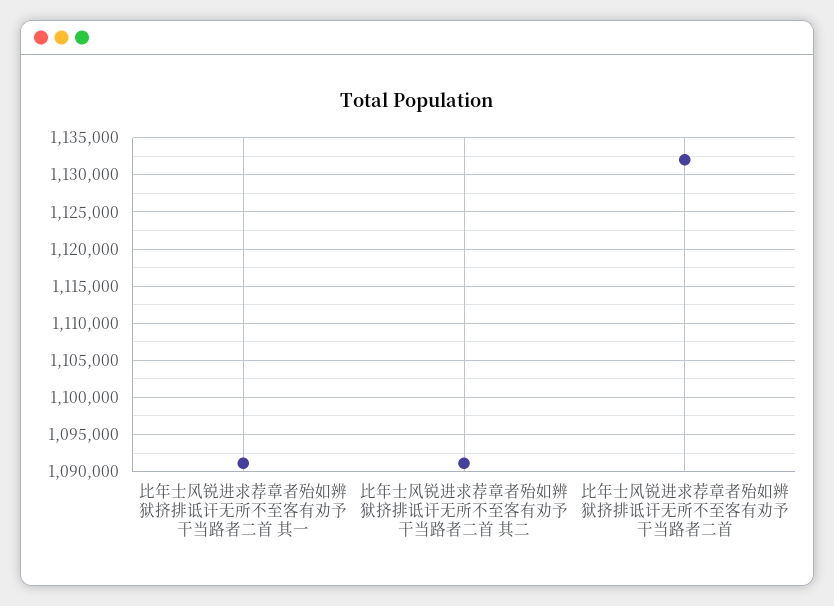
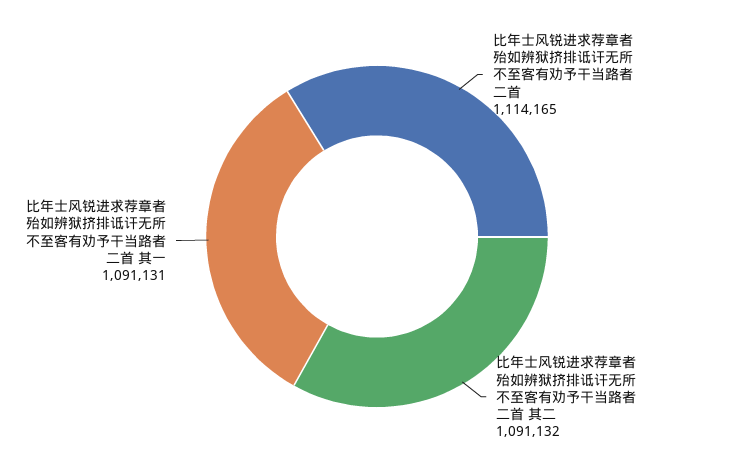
比年士风锐进求荐章者殆如辨狱挤排诋讦无所不至客有劝予干当路者二首: 1132000 -> 1114165

